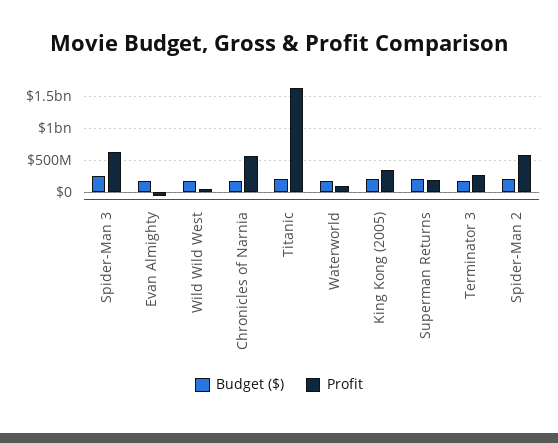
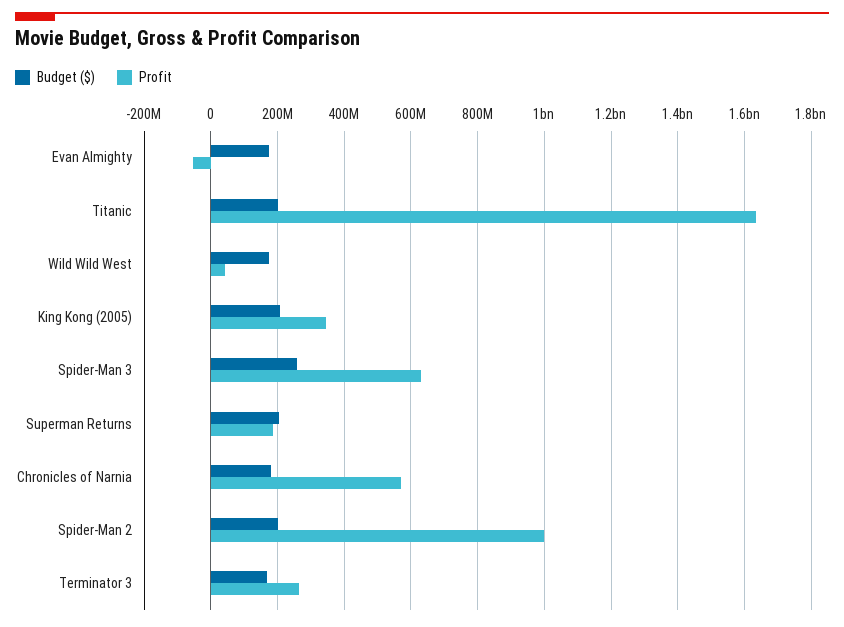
Budget ($), Waterworld: 200000000 -> none
Profit, Waterworld: 100000000 -> none
Profit, Spider-Man 2: 600000000 -> 1000000000

